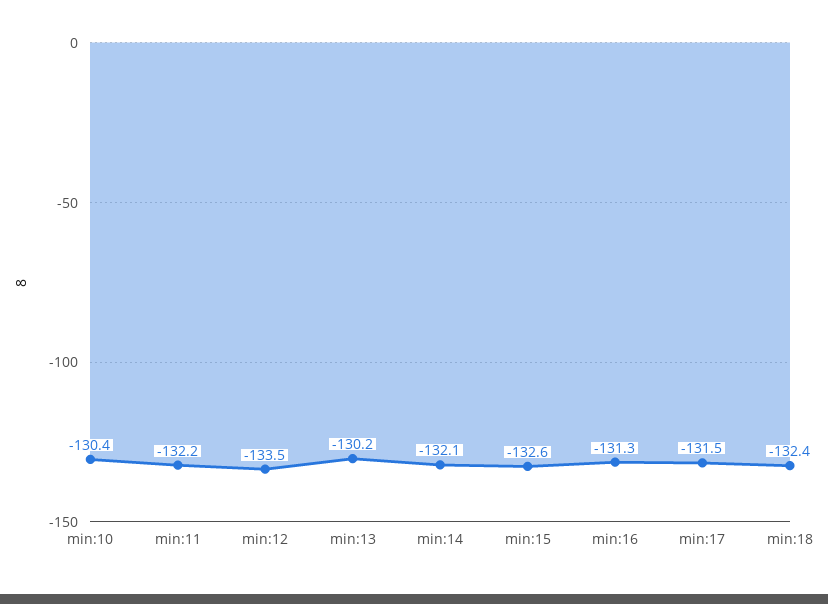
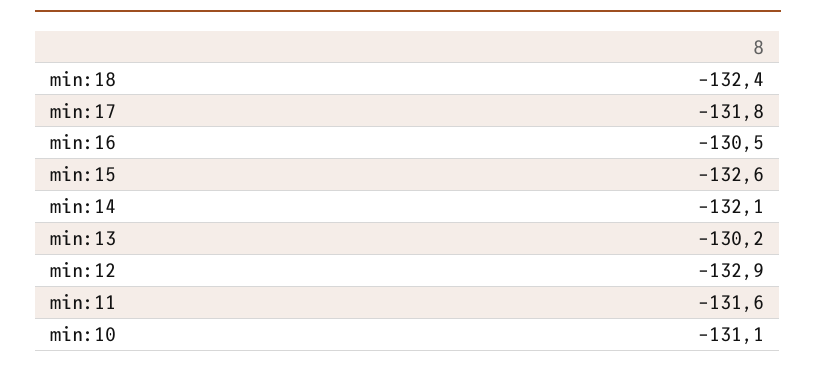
min:10: -130.4 -> -131.1
min:11: -132.2 -> -131.6
min:12: -133.5 -> -132.9
min:16: -131.3 -> -130.5
min:17: -131.5 -> -131.8

